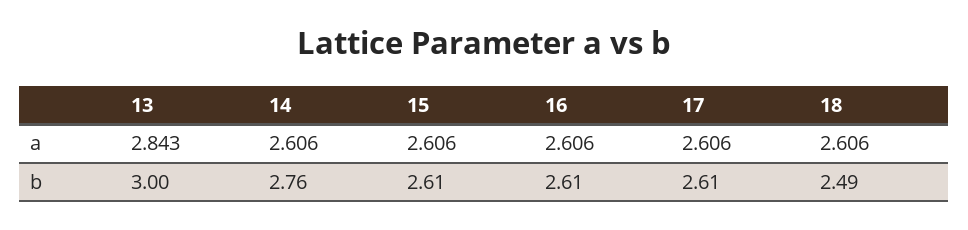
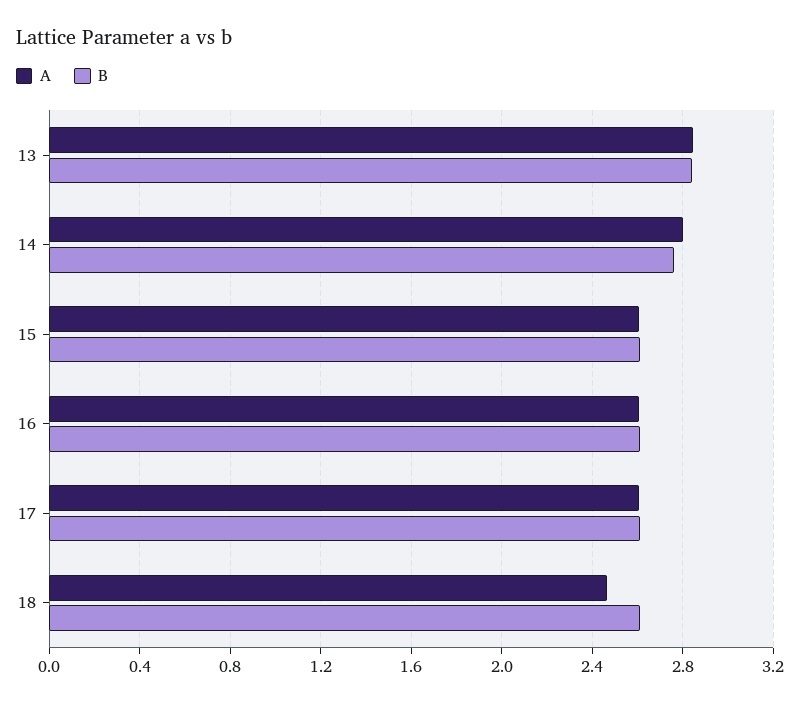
a, 14: 2.606 -> 2.8
a, 18: 2.606 -> 2.45
b, 13: 3 -> 2.85
b, 18: 2.49 -> 2.6

